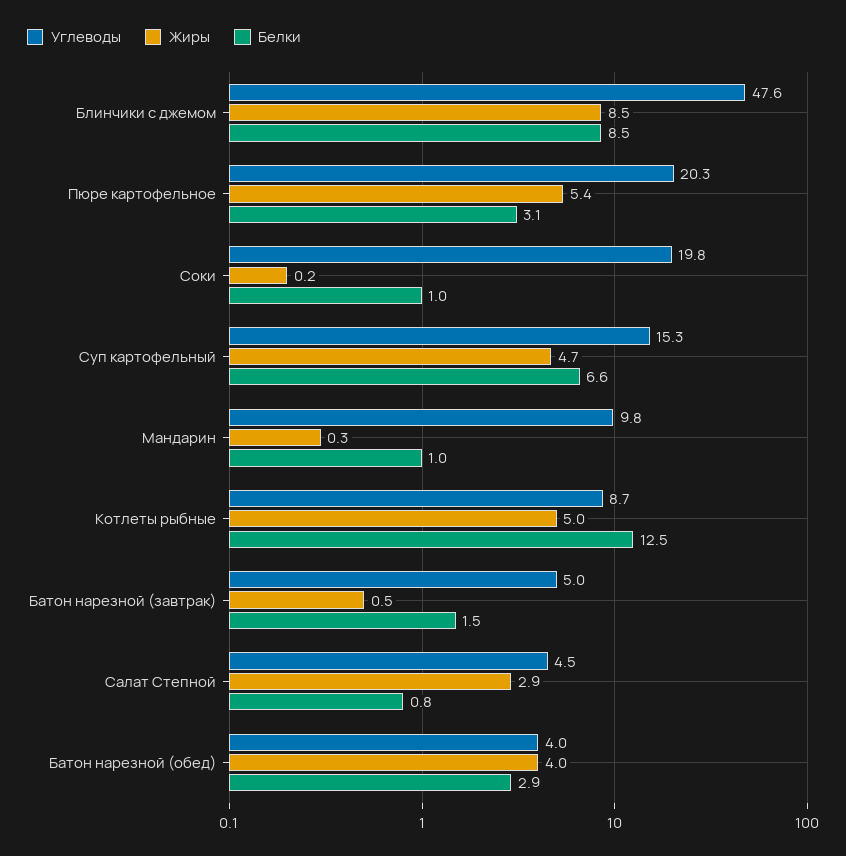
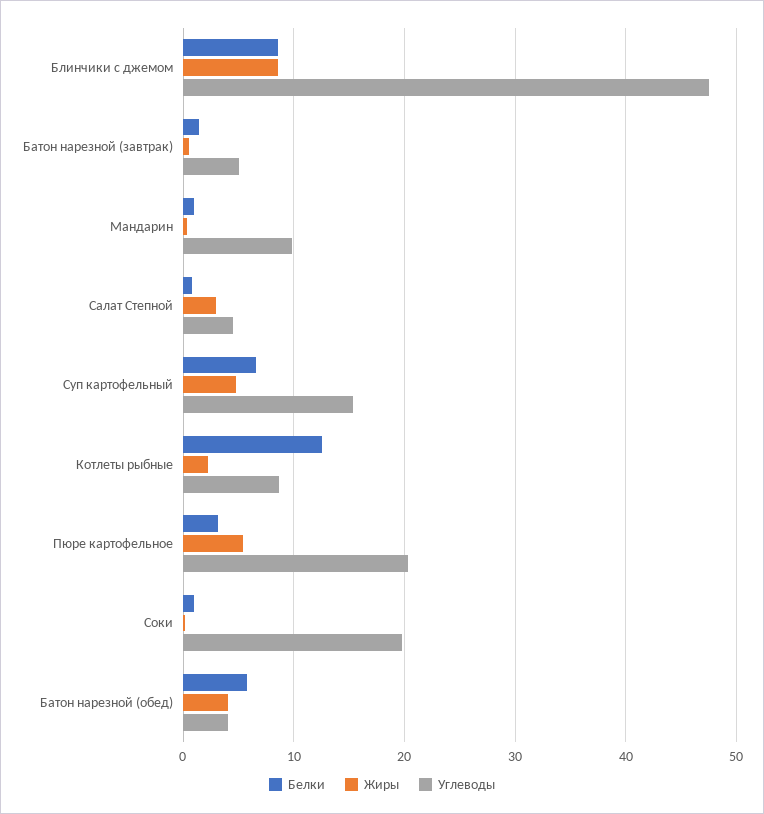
Жиры, Котлеты рыбные: 5 -> 2
Белки, Батон нарезной (обед): 2.9 -> 6

